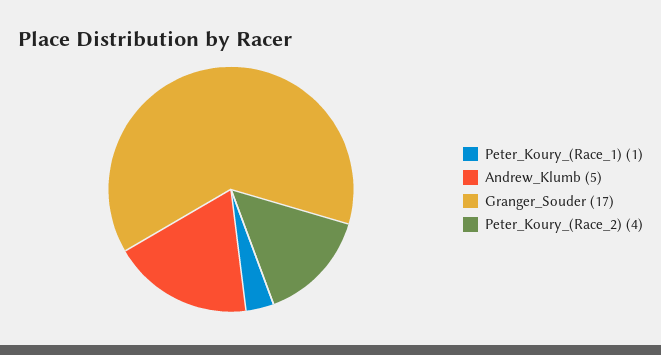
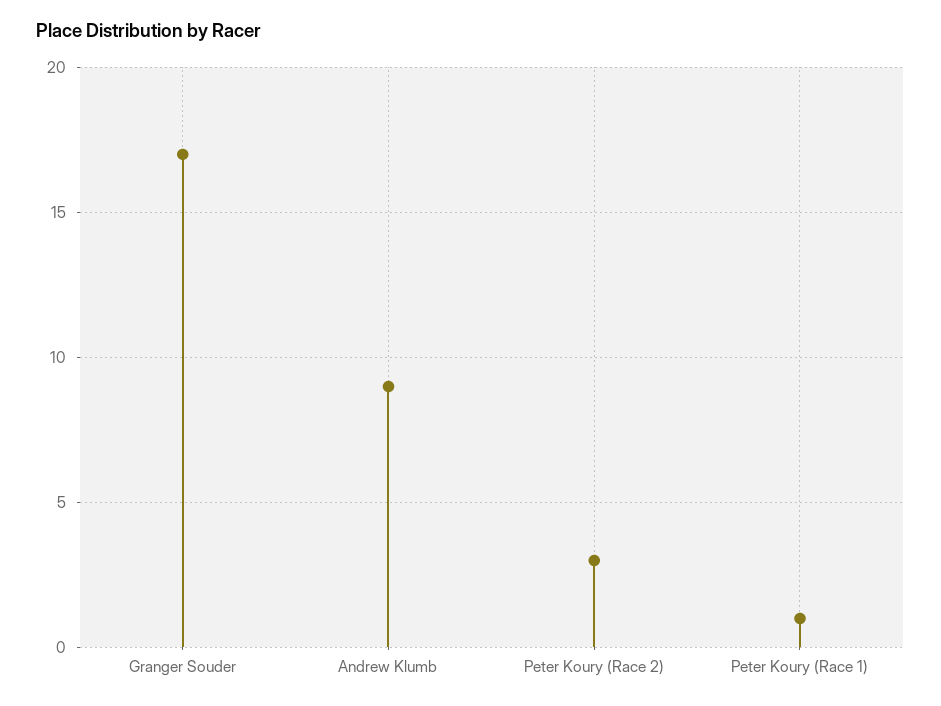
Andrew_Klumb: 5 -> 9
Peter_Koury_(Race_2): 4 -> 3

